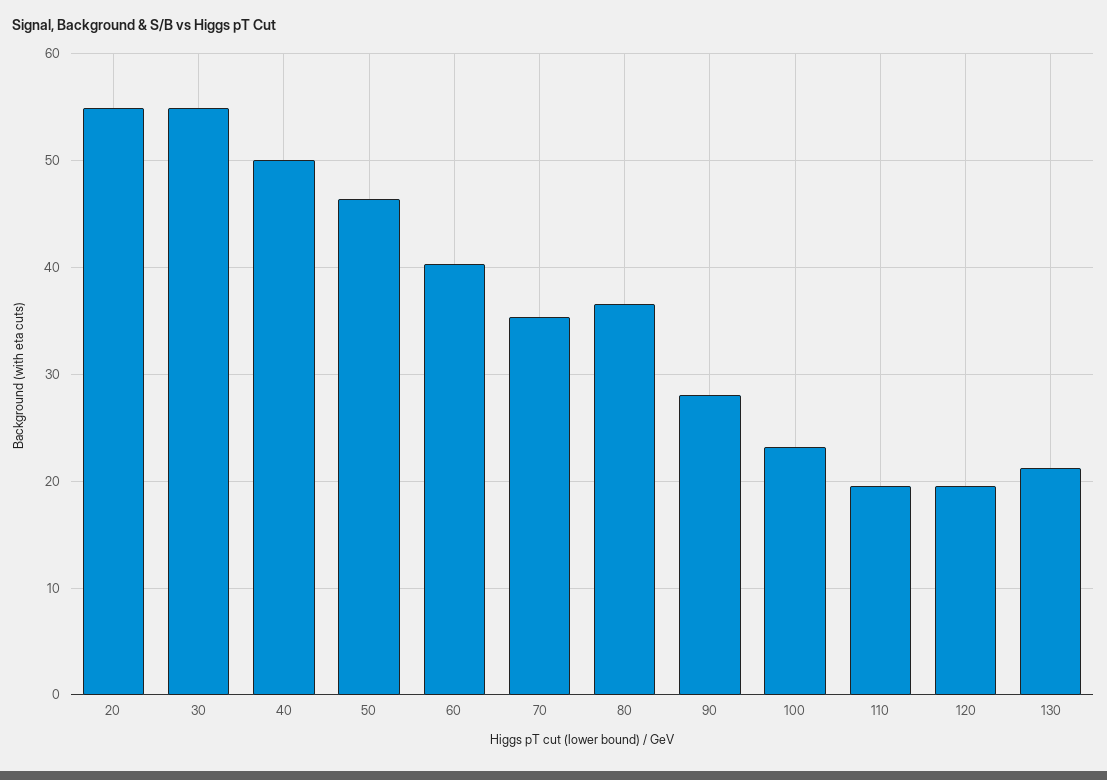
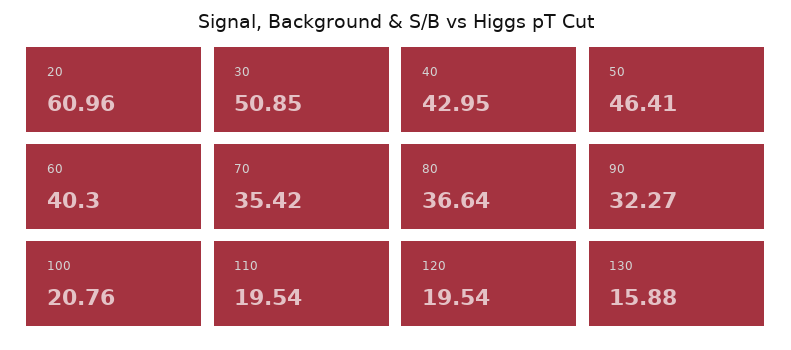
20: 55 -> 60.96
30: 55 -> 50.85
40: 50 -> 42.95
90: 28 -> 32.27
100: 23 -> 20.76
130: 21 -> 15.88

